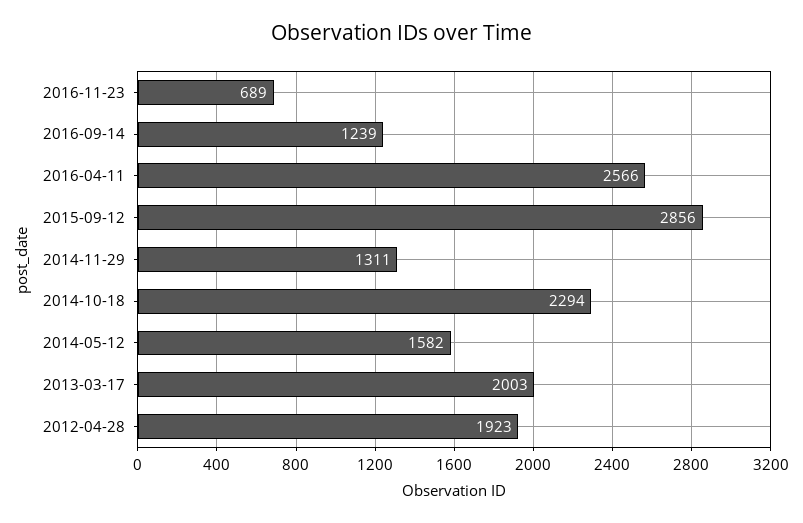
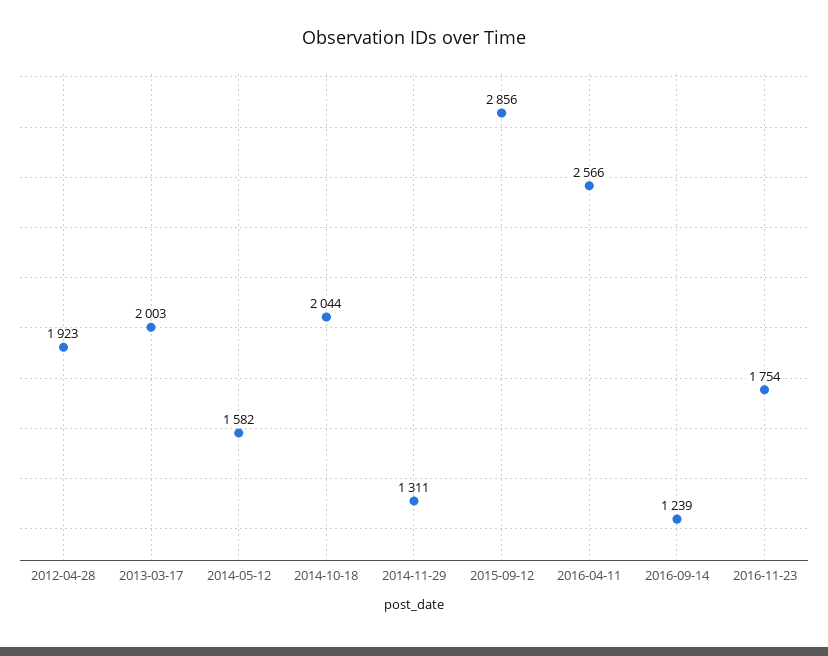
2016-11-23: 689 -> 1754
2014-10-18: 2294 -> 2044

